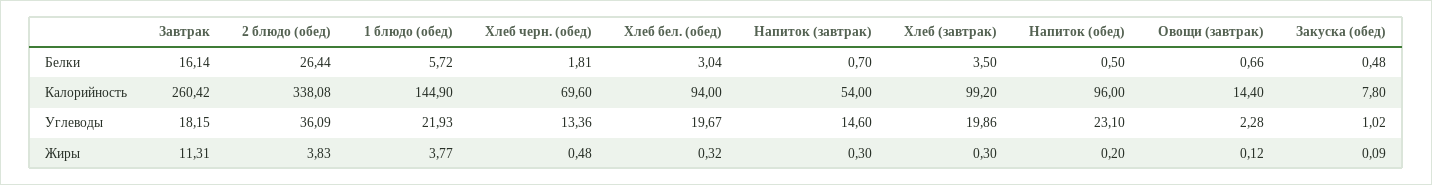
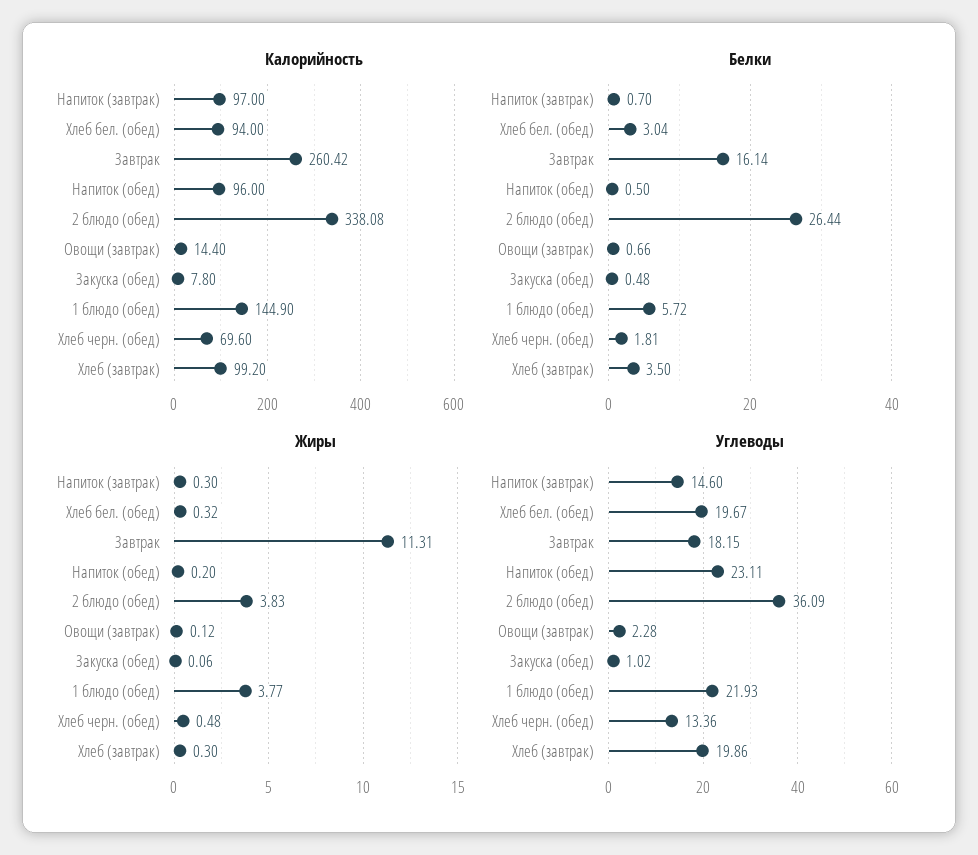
Калорийность, Напиток (завтрак): 54 -> 97
Углеводы, Напиток (обед): 23.1 -> 23.11
Жиры, Закуска (обед): 0.09 -> 0.06

